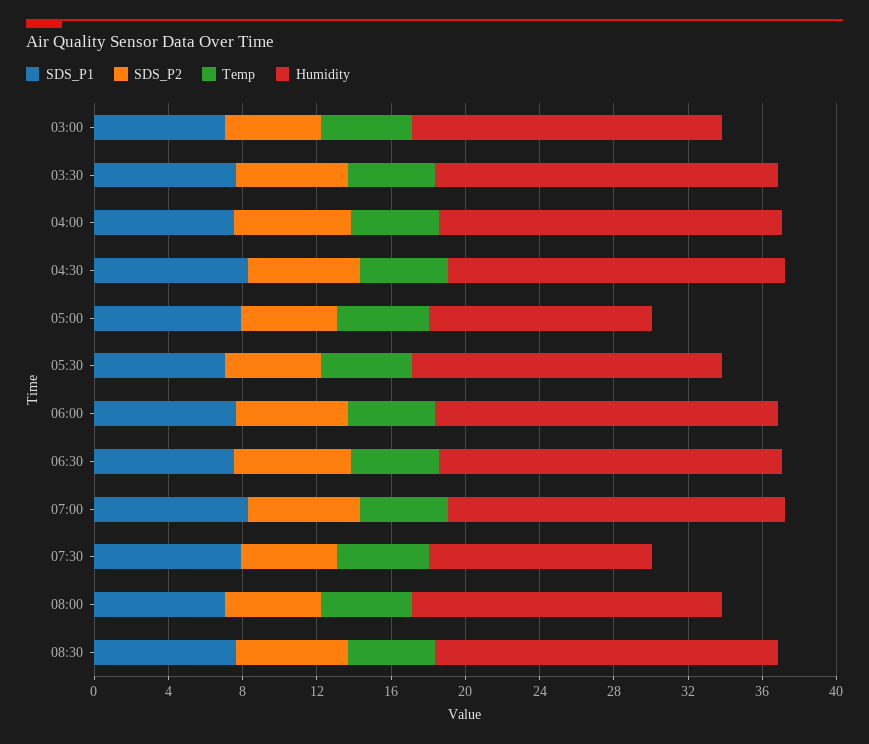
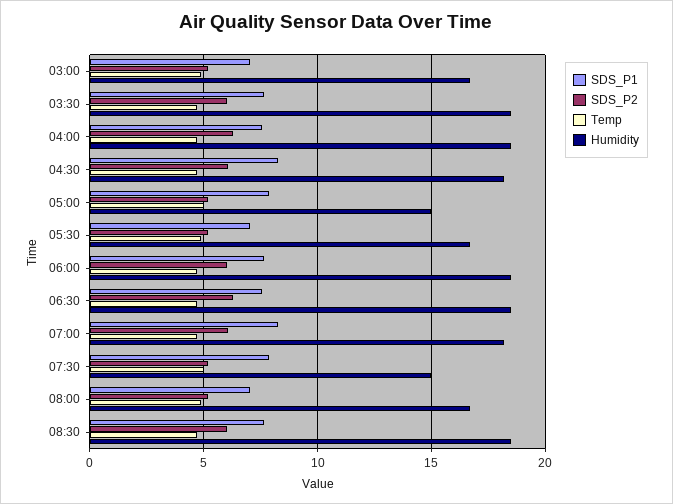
Humidity, 05:00: 12 -> 15
Humidity, 07:30: 12 -> 15

